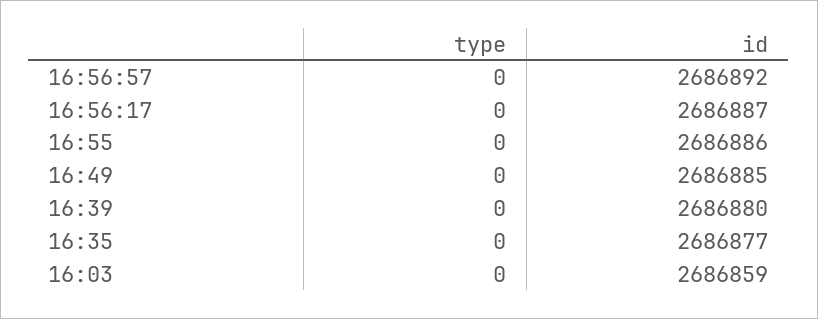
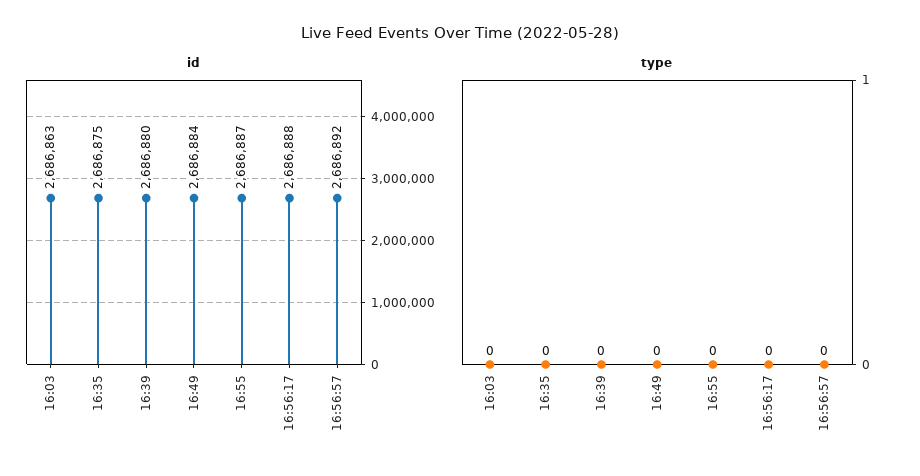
id, 16:56:17: 2686887 -> 2686888
id, 16:55: 2686886 -> 2686887
id, 16:49: 2686885 -> 2686884
id, 16:35: 2686877 -> 2686875
id, 16:03: 2686859 -> 2686863

